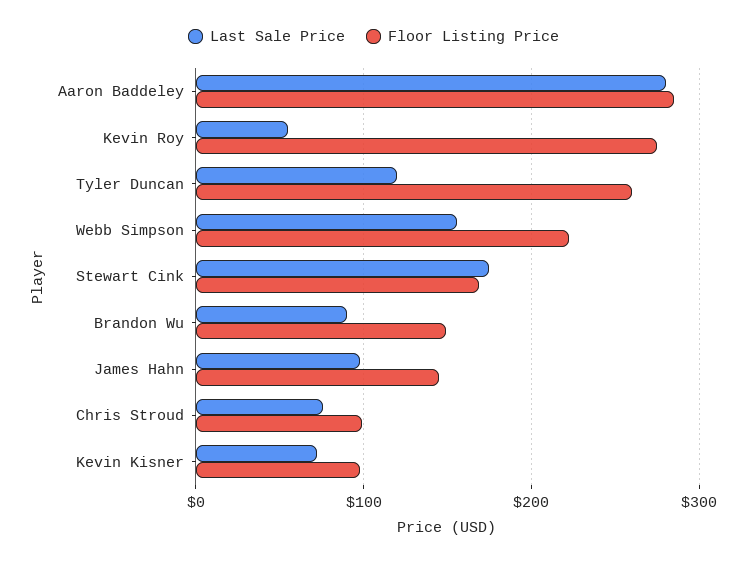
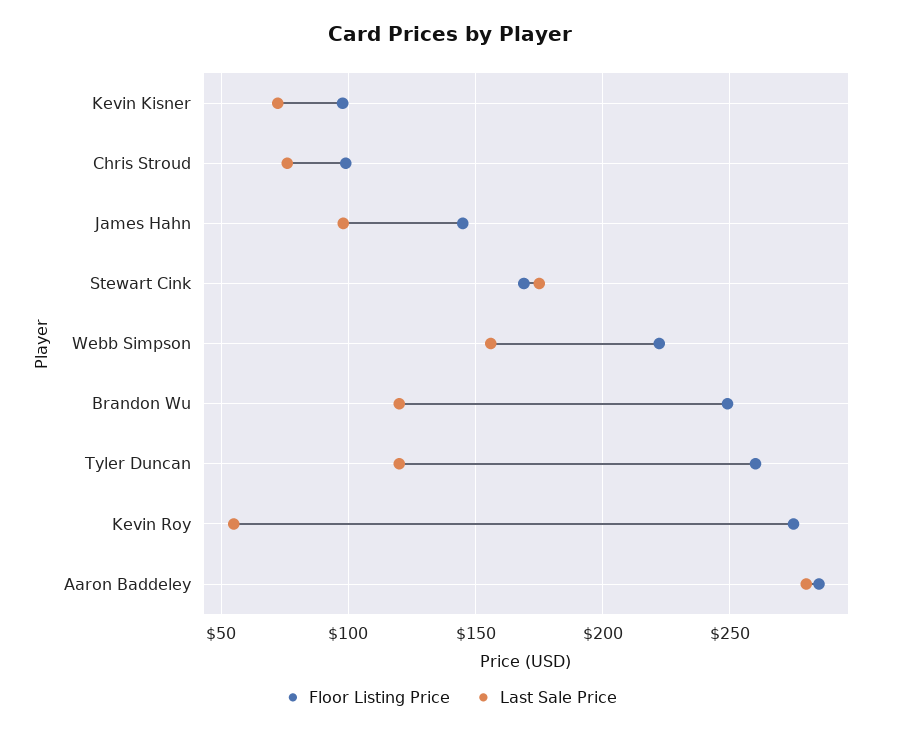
Last Sale Price, Brandon Wu: 90 -> 120
Floor Listing Price, Brandon Wu: 150 -> 250

